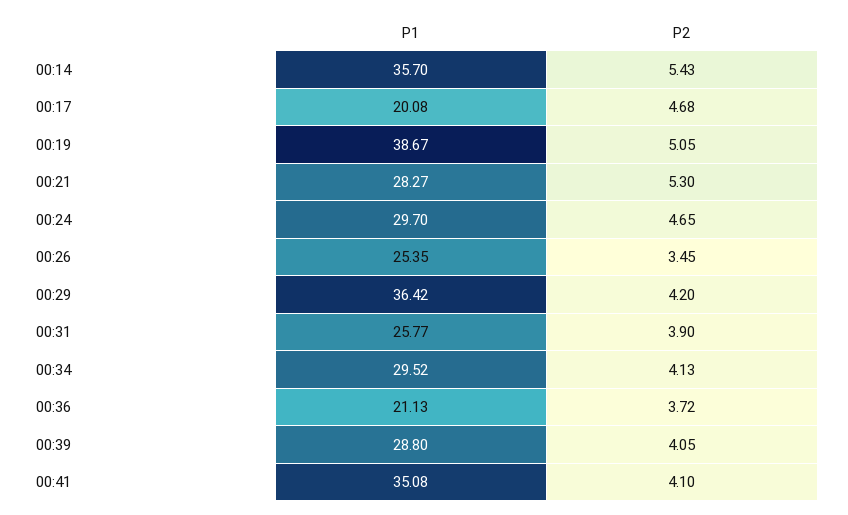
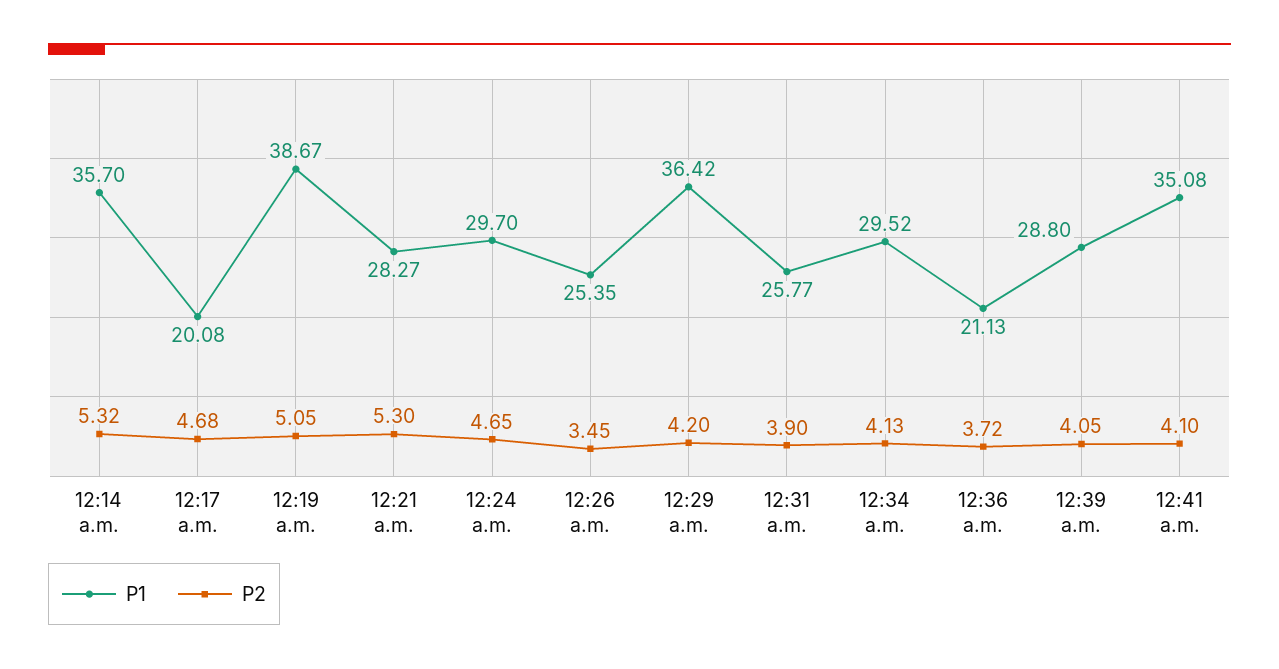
P2, 00:14: 5.43 -> 5.32

